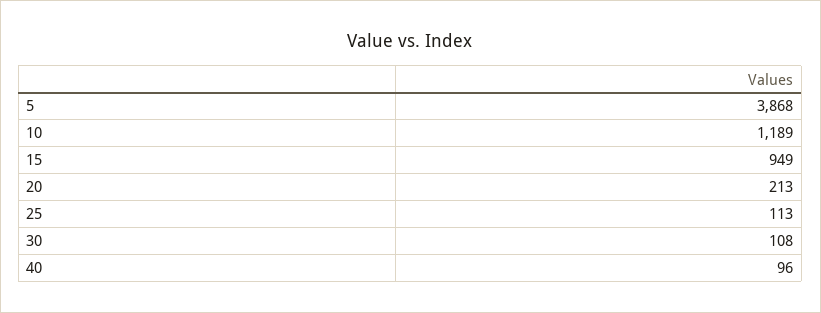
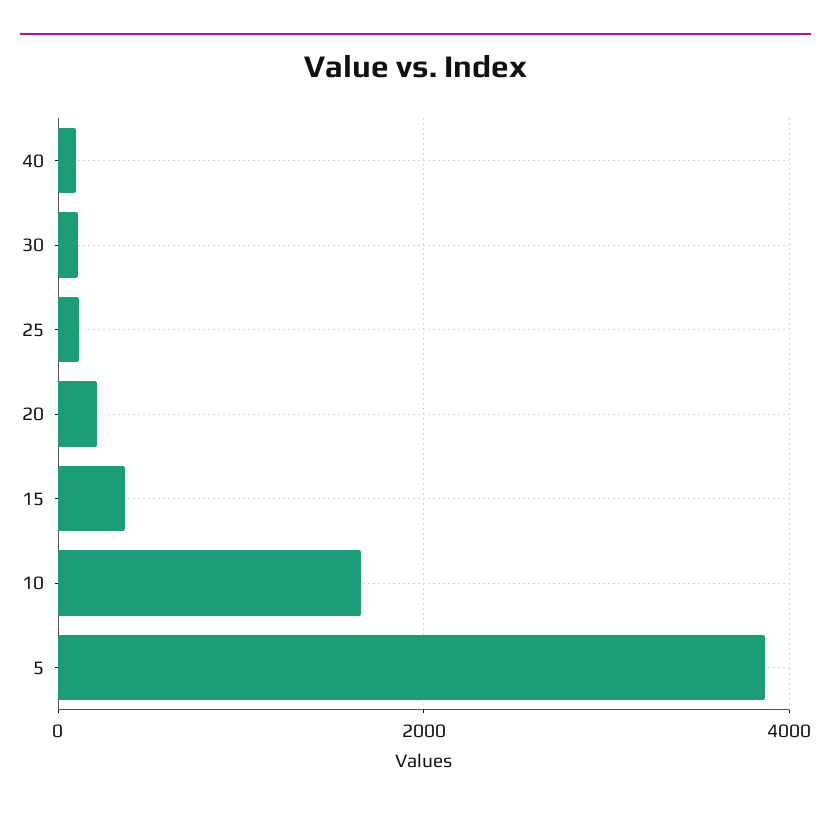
10: 1189 -> 1600
15: 949 -> 400

